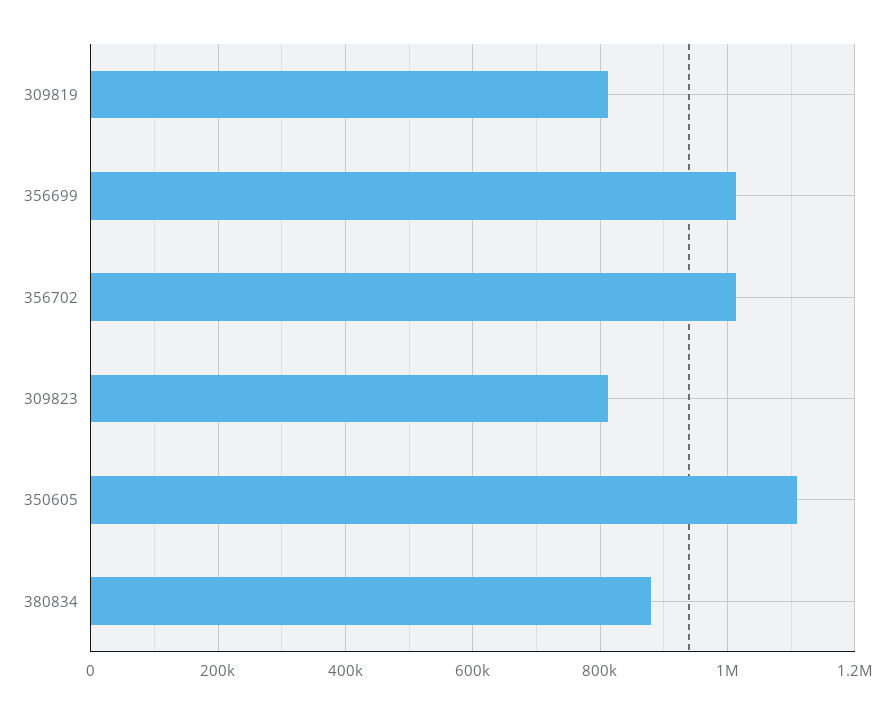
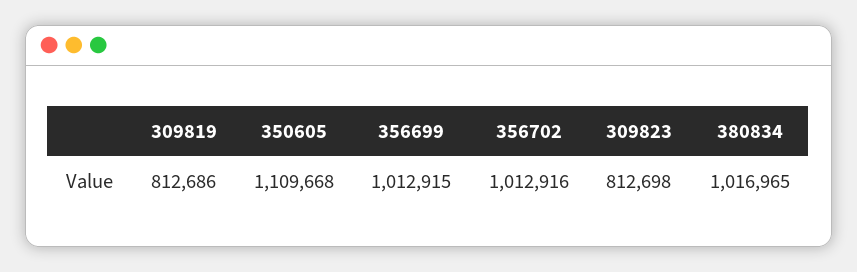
380834: 880000 -> 1016965

